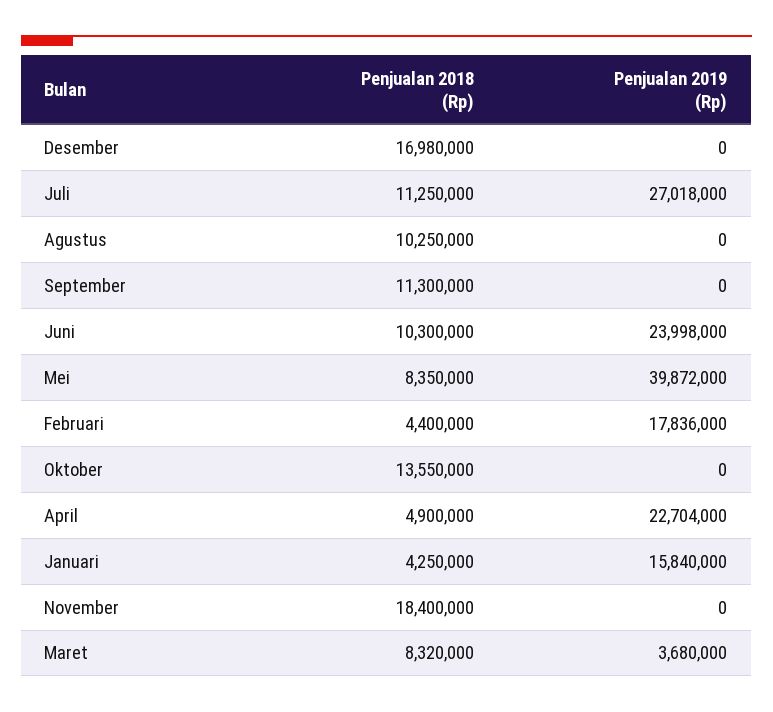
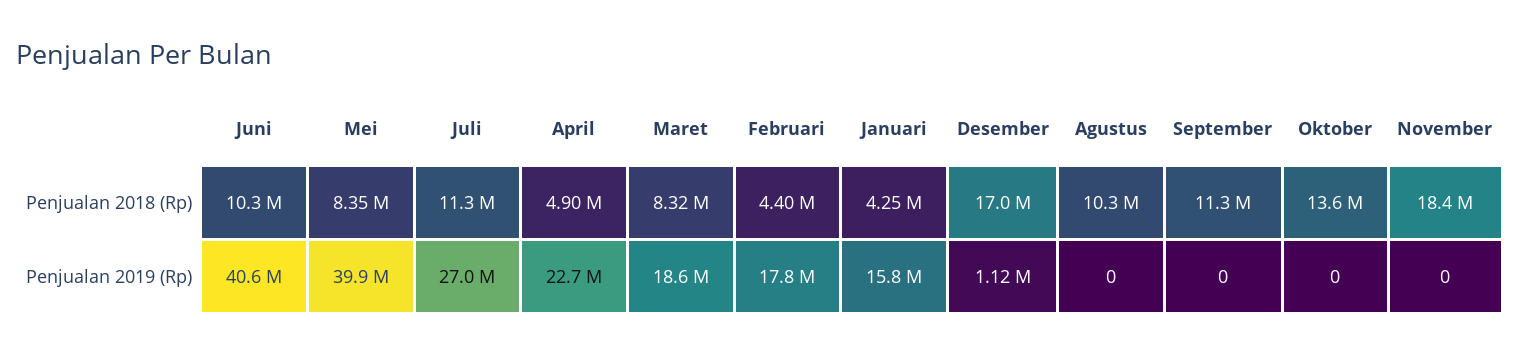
Penjualan 2019 (Rp), Desember: 0 -> 1120000
Penjualan 2019 (Rp), Juni: 23998000 -> 40600000
Penjualan 2019 (Rp), Maret: 3680000 -> 18600000

